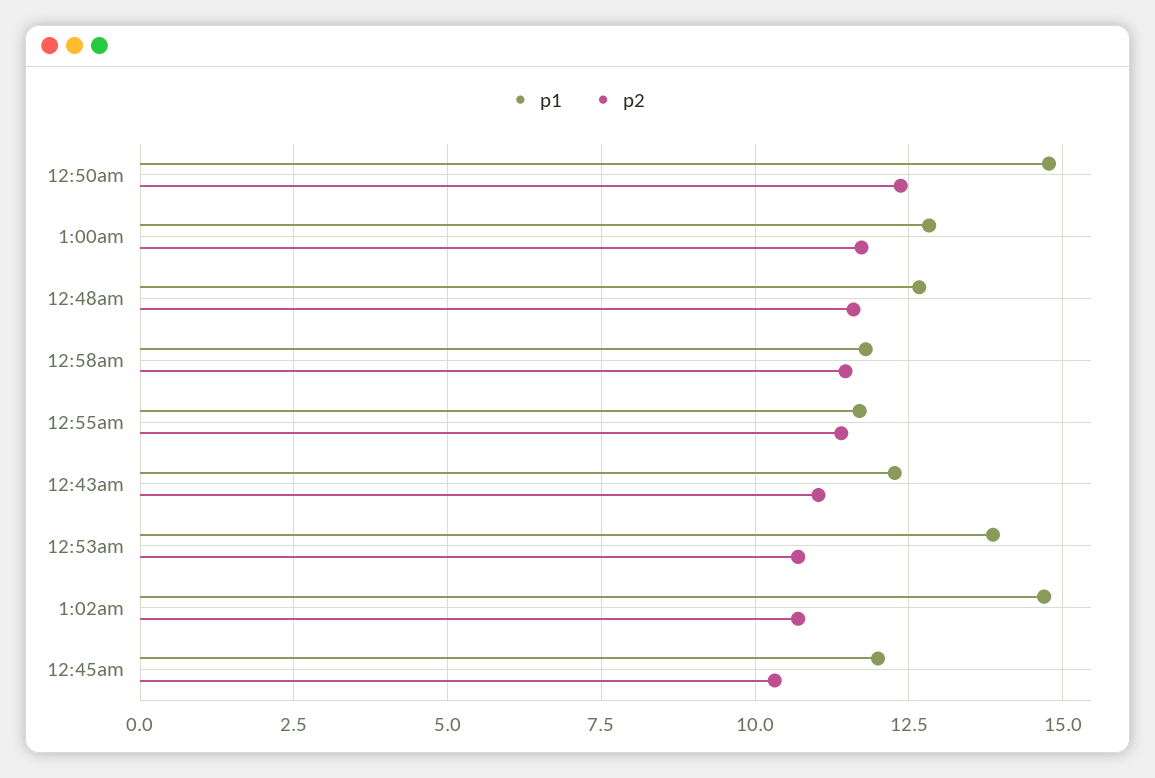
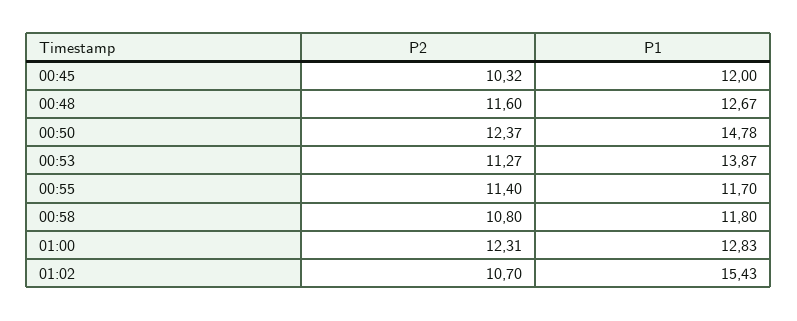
p2, 1:00am: 11.75 -> 12.31
p2, 12:58am: 11.5 -> 10.8
p1, 12:43am: 12.25 -> none
p2, 12:43am: 11 -> none
p2, 12:53am: 10.75 -> 11.27
p1, 1:02am: 14.75 -> 15.43

